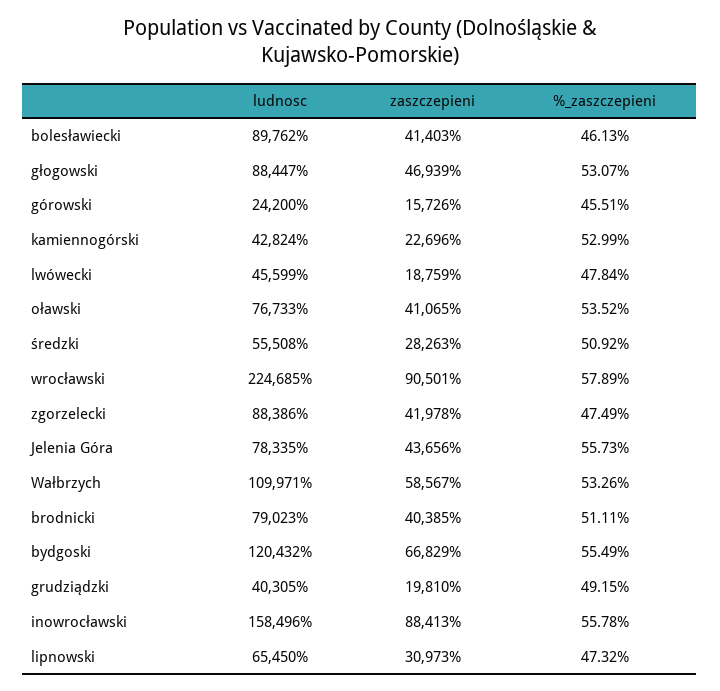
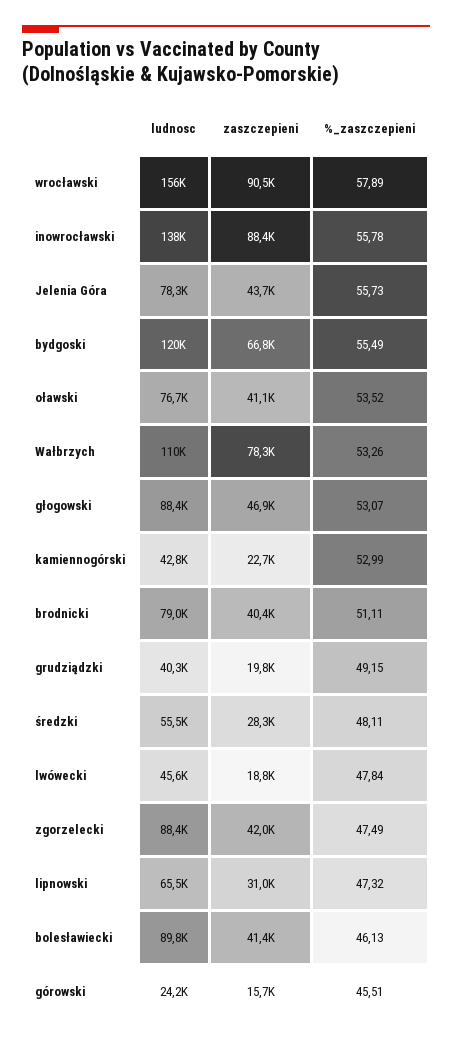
%_zaszczepieni, średzki: 50.92 -> 48.11
ludnosc, wrocławski: 224685 -> 156000
zaszczepieni, Wałbrzych: 58567 -> 78300
ludnosc, inowrocławski: 158496 -> 138000

